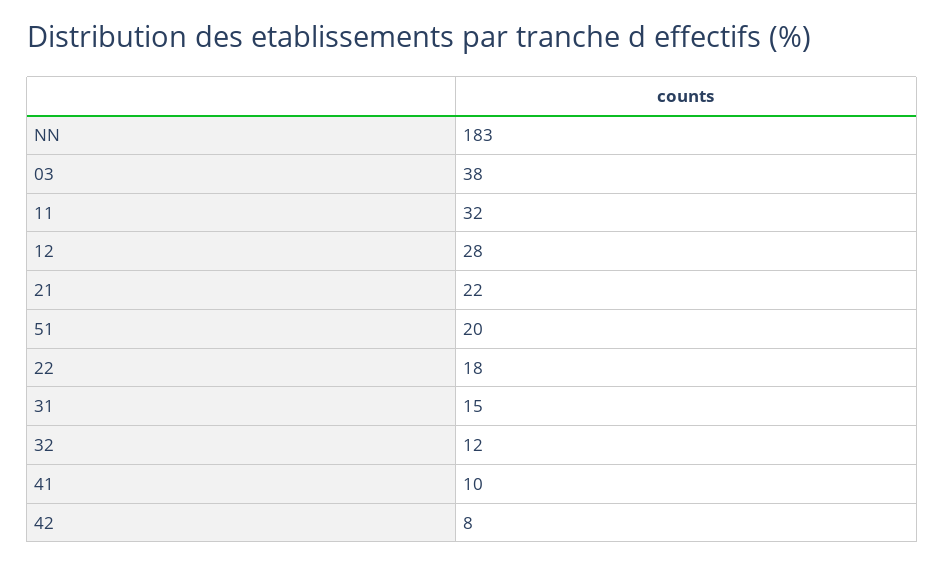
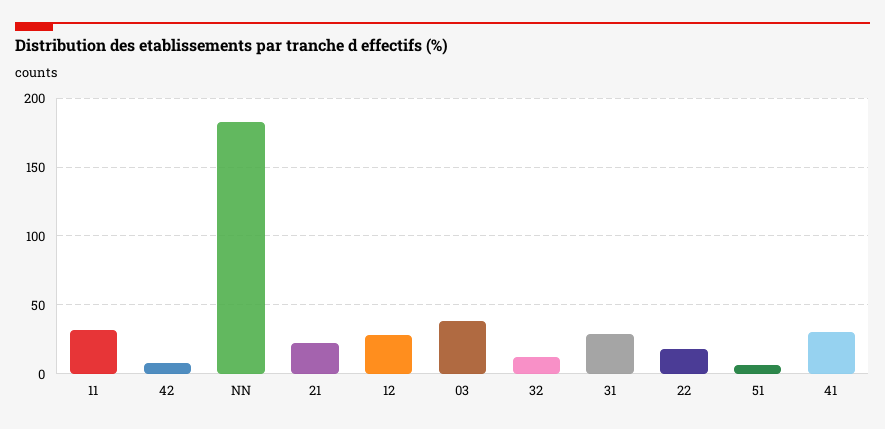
51: 20 -> 5
31: 15 -> 30
41: 10 -> 30

